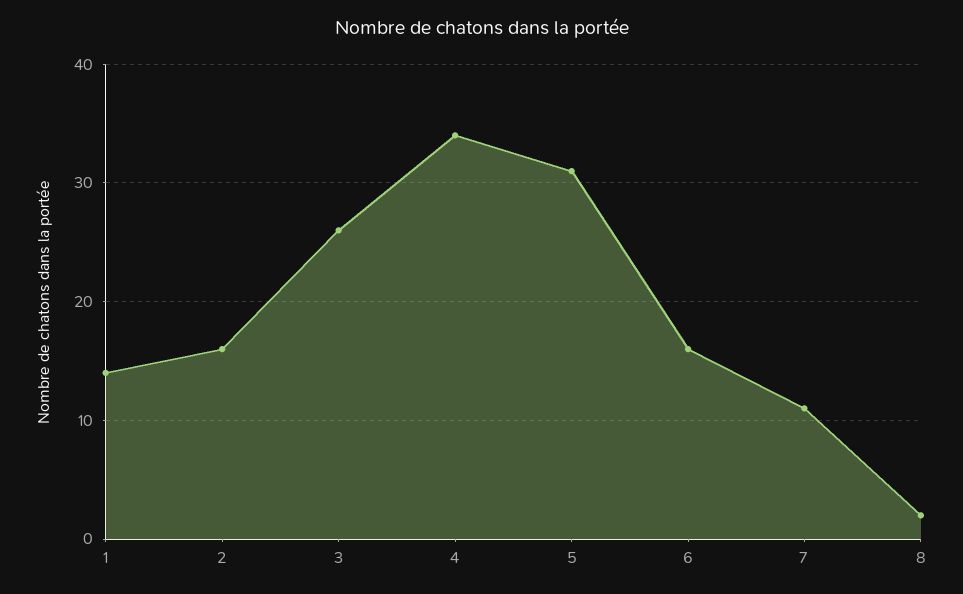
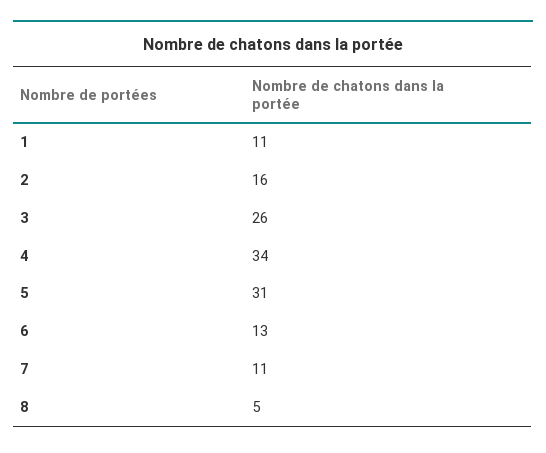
1: 14 -> 11
6: 16 -> 13
8: 2 -> 5

